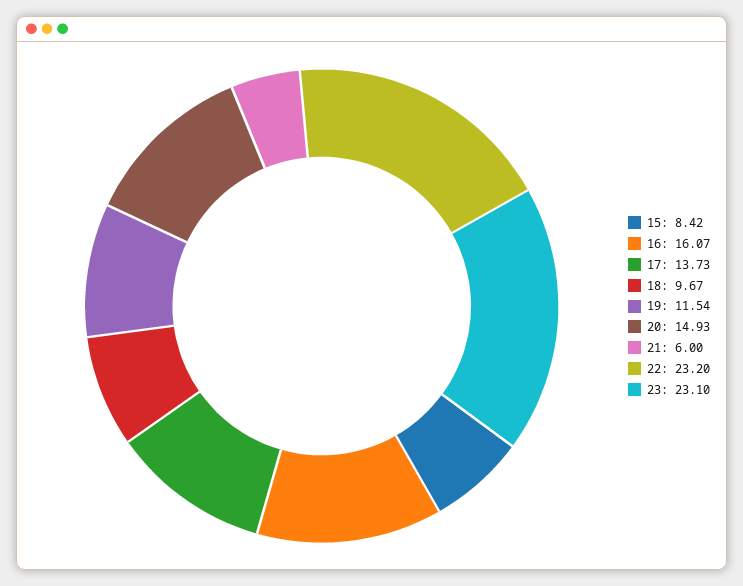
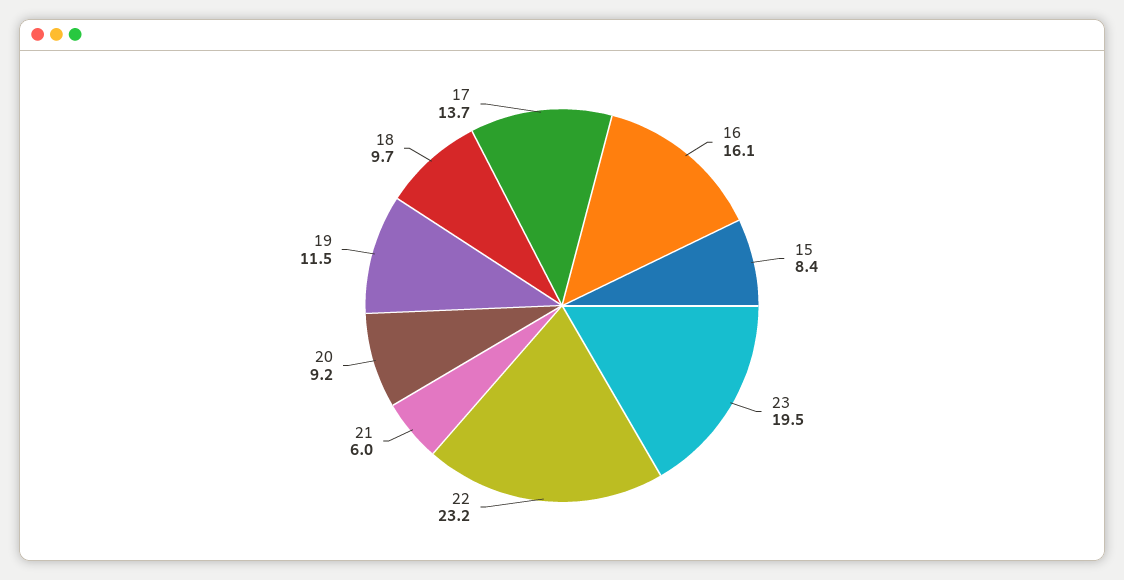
20: 14.93 -> 9.2
23: 23.1 -> 19.5

